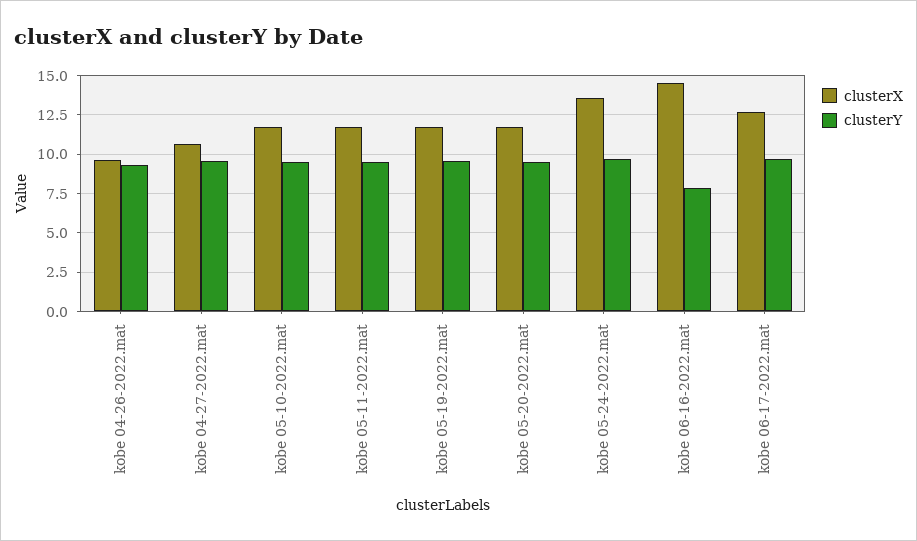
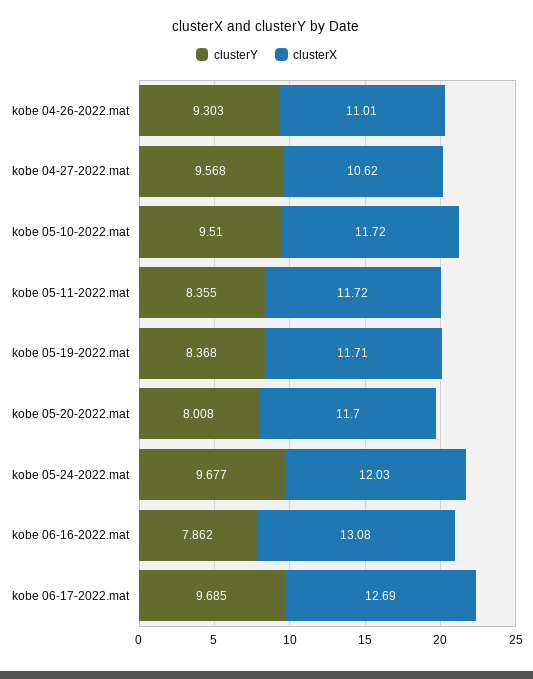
clusterX, kobe 04-26-2022.mat: 9.5 -> 11.01
clusterY, kobe 05-11-2022.mat: 9.5 -> 8.355
clusterY, kobe 05-19-2022.mat: 9.5 -> 8.368
clusterY, kobe 05-20-2022.mat: 9.5 -> 8.008
clusterX, kobe 05-24-2022.mat: 13.5 -> 12.03
clusterX, kobe 06-16-2022.mat: 14.5 -> 13.08

